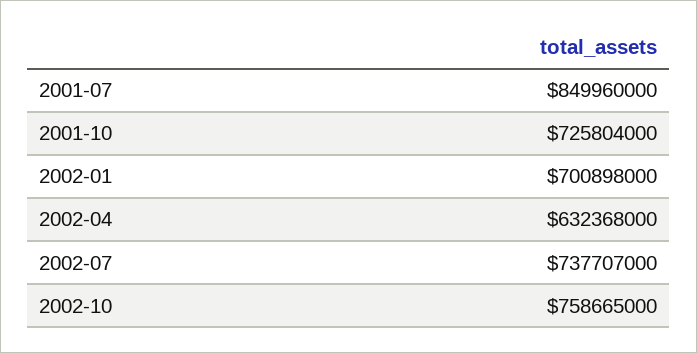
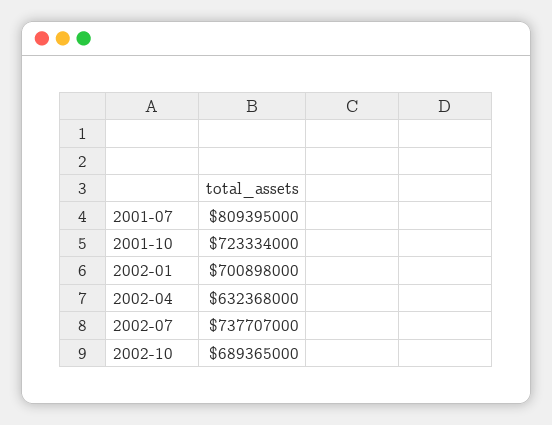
2001-07: 849960000 -> 809395000
2001-10: 725804000 -> 723334000
2002-10: 758665000 -> 689365000

